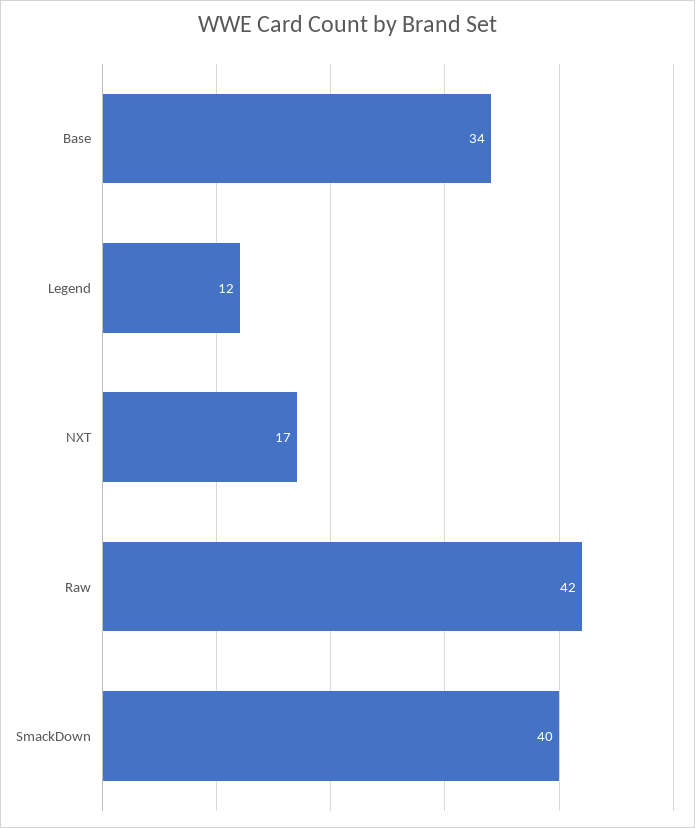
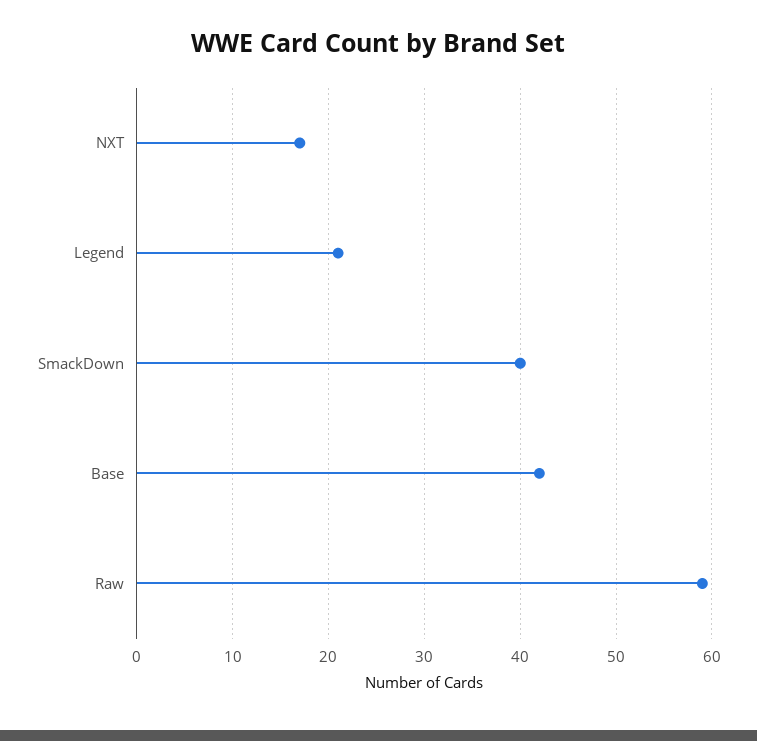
Base: 34 -> 42
Legend: 12 -> 21
Raw: 42 -> 59

